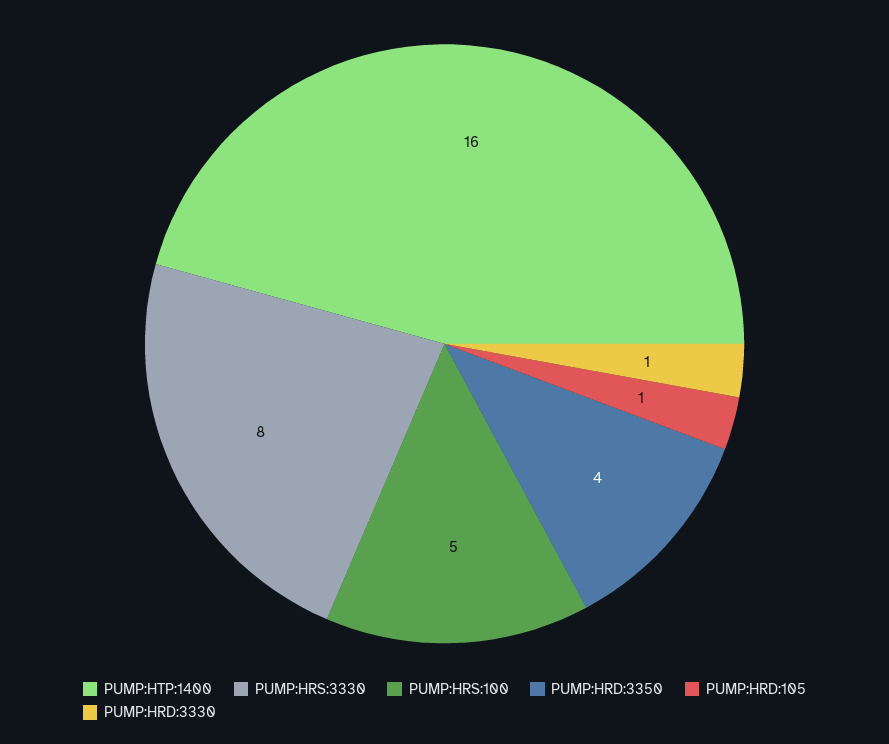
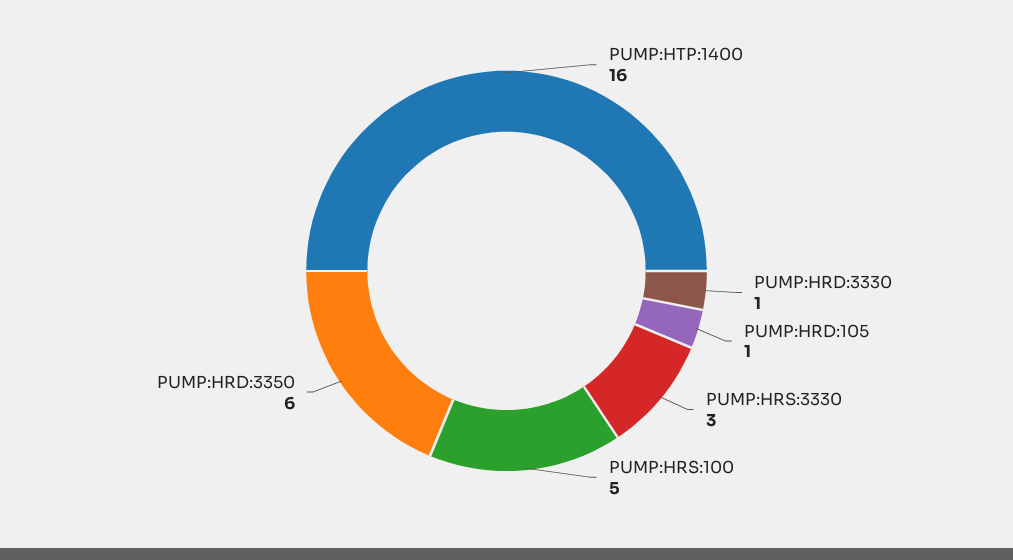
PUMP:HRS:3330: 8 -> 3
PUMP:HRD:3350: 4 -> 6

